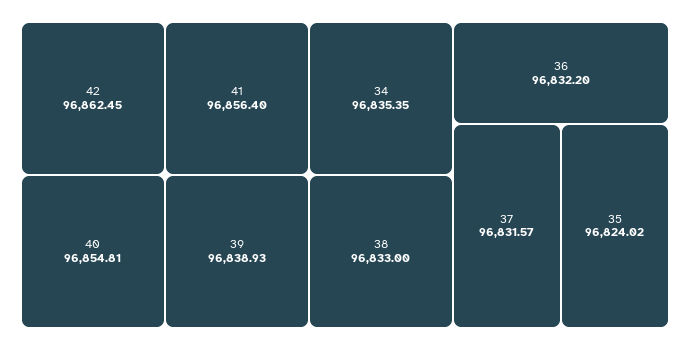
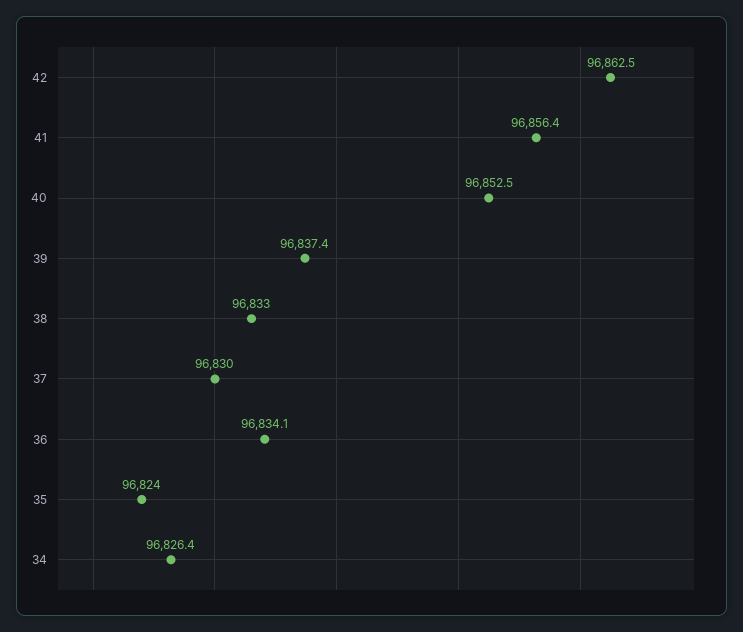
40: 96854.81 -> 96852.5
39: 96838.93 -> 96837.4
34: 96835.35 -> 96826.4
36: 96832.2 -> 96834.1
37: 96831.57 -> 96830

